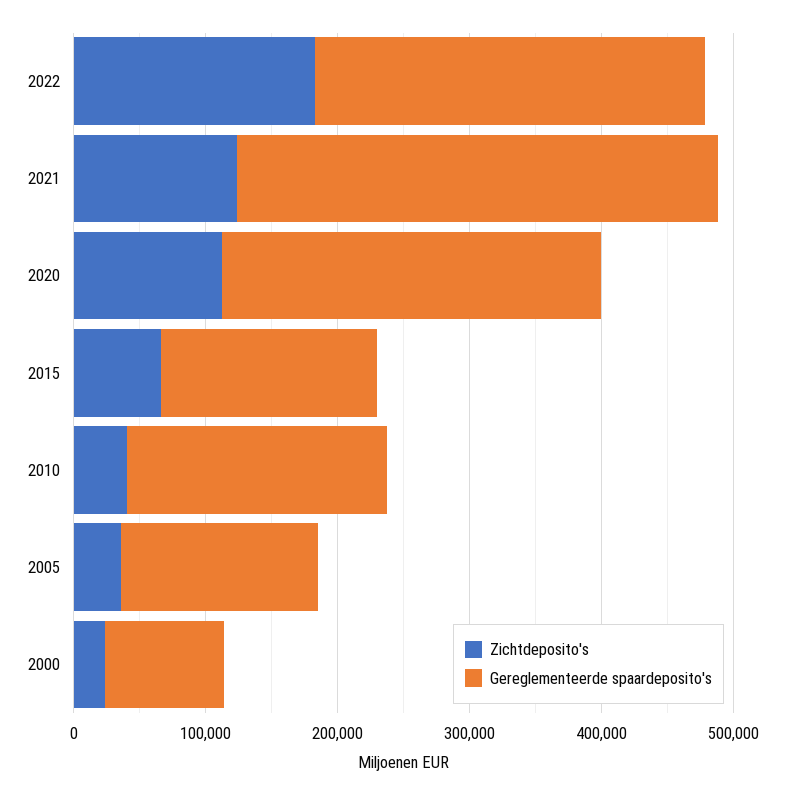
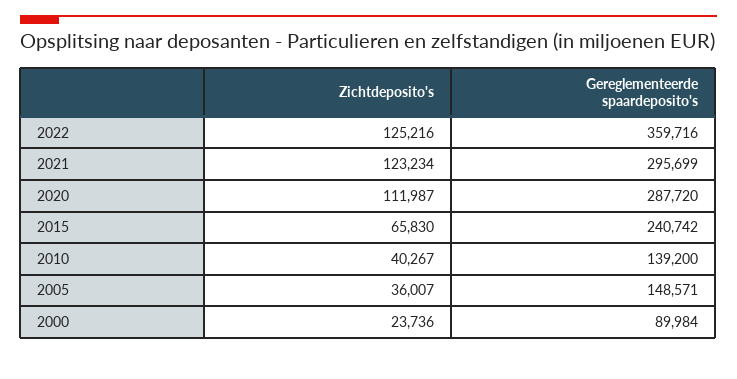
Zichtdeposito's, 2022: 180000 -> 125216
Gereglementeerde spaardeposito's, 2022: 300000 -> 359716
Gereglementeerde spaardeposito's, 2021: 360000 -> 295699
Gereglementeerde spaardeposito's, 2015: 160000 -> 240742
Gereglementeerde spaardeposito's, 2010: 200000 -> 139200

